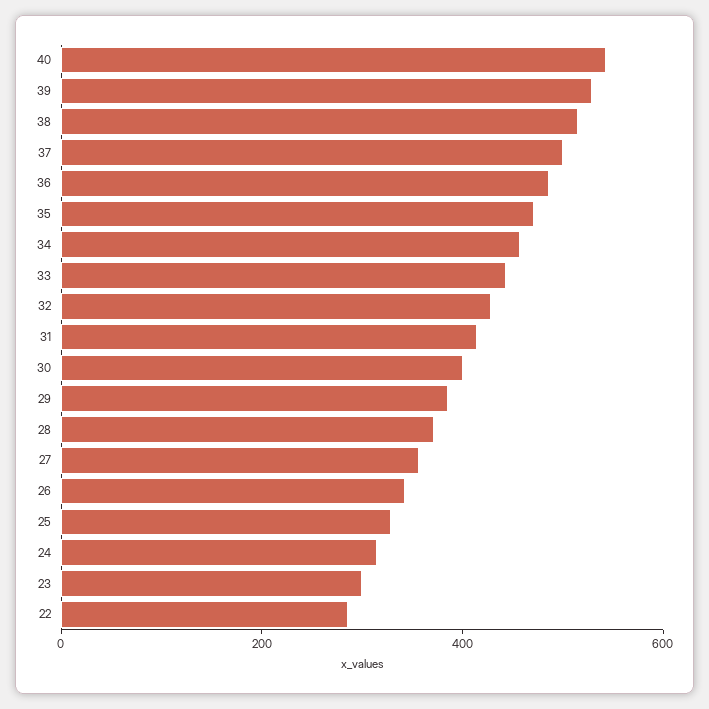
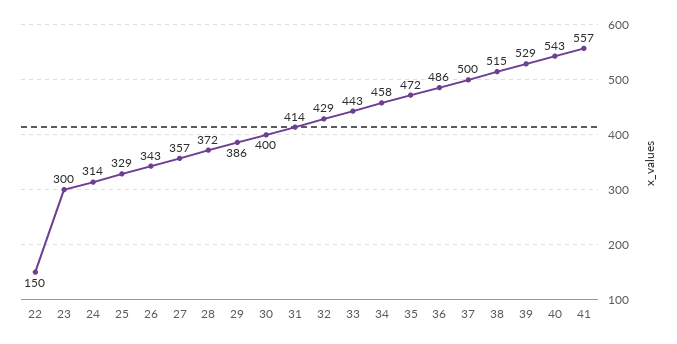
22: 300 -> 150
41: none -> 557

